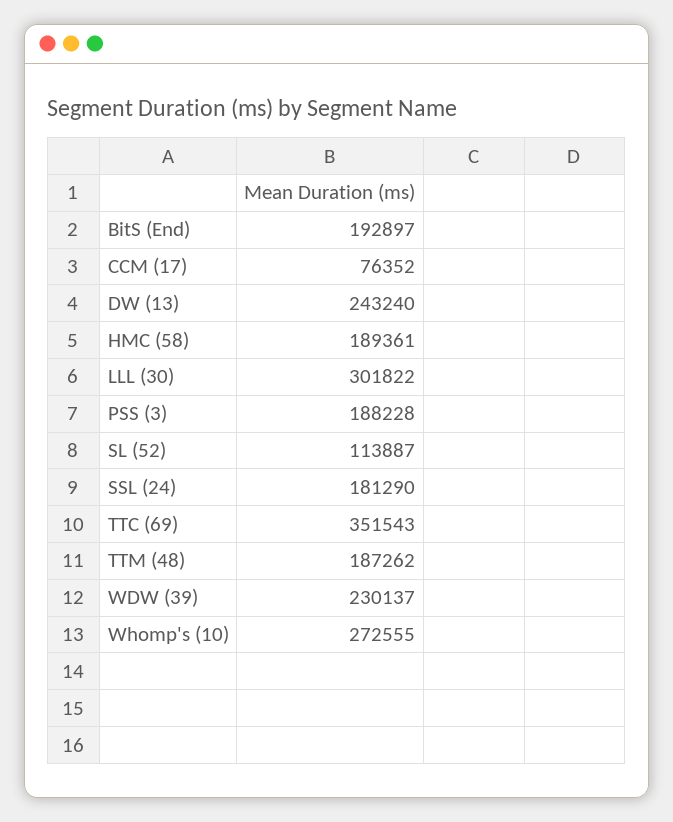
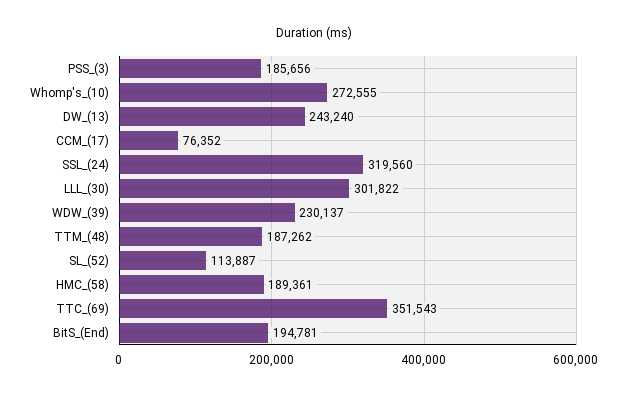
BitS (End): 192897 -> 194781
PSS (3): 188228 -> 185656
SSL (24): 181290 -> 319560

